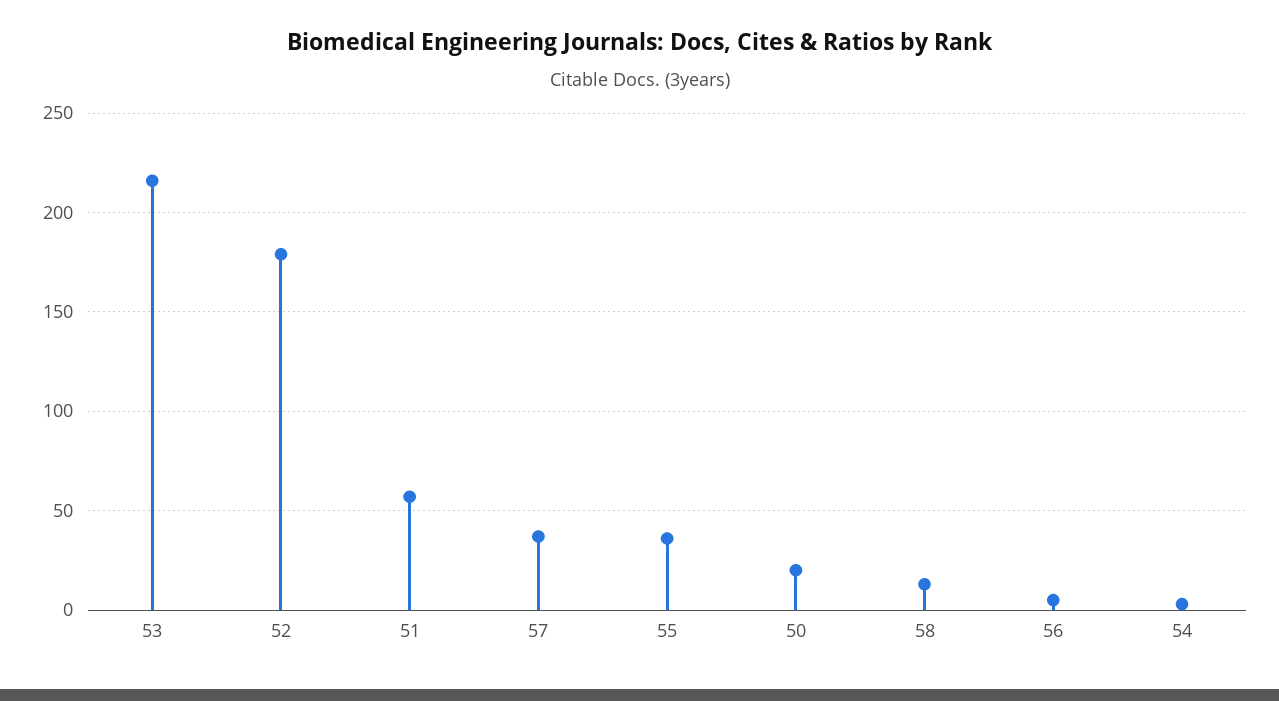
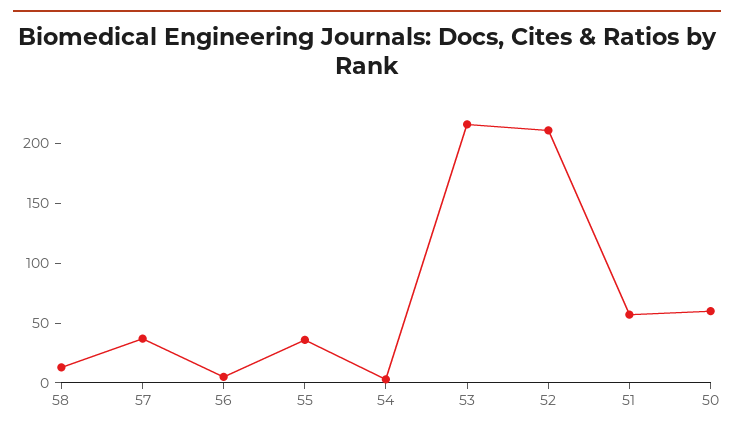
52: 180 -> 210
50: 20 -> 60

